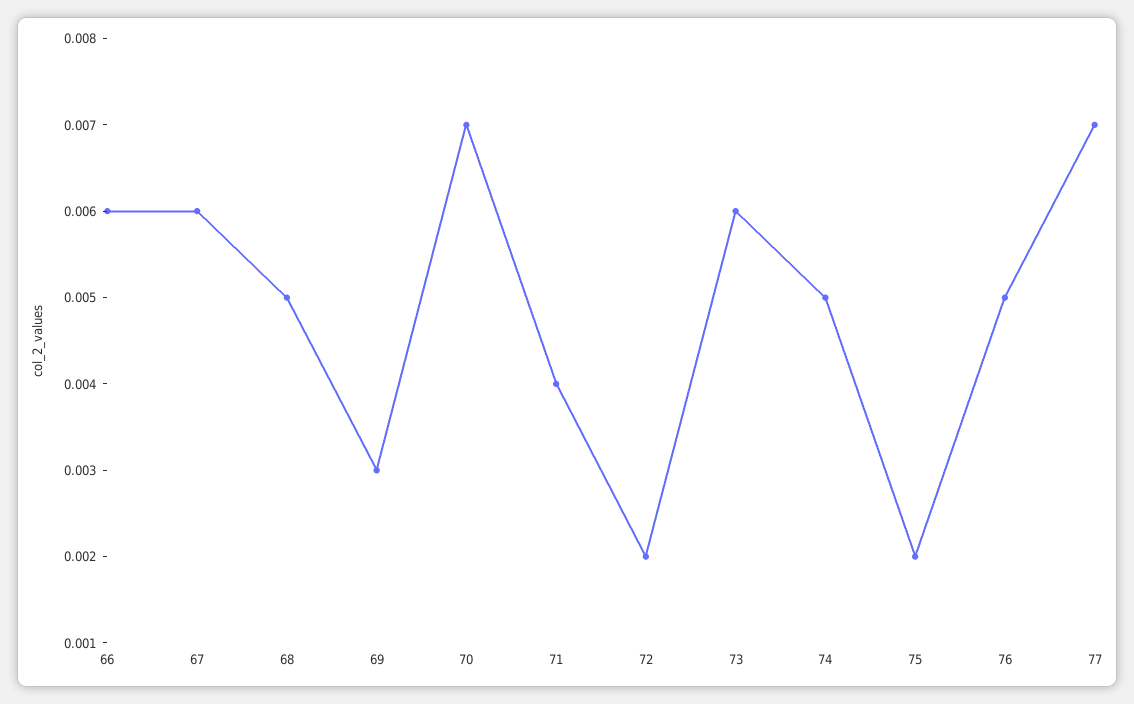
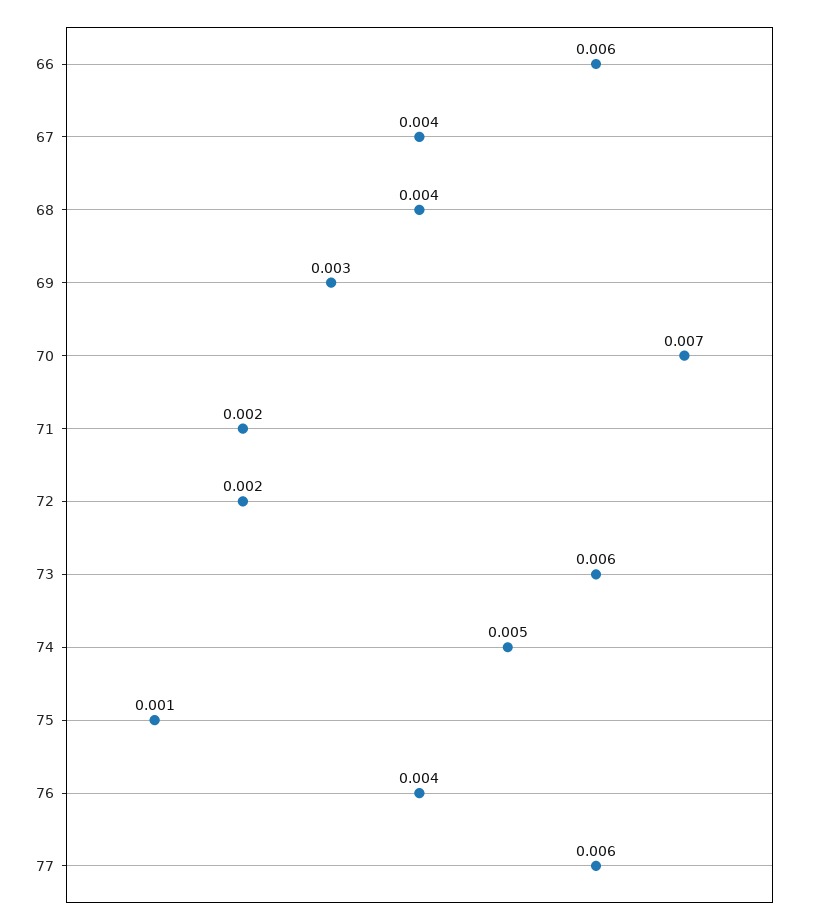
67: 0.006 -> 0.004
68: 0.005 -> 0.004
71: 0.004 -> 0.002
75: 0.002 -> 0.001
76: 0.005 -> 0.004
77: 0.007 -> 0.006

